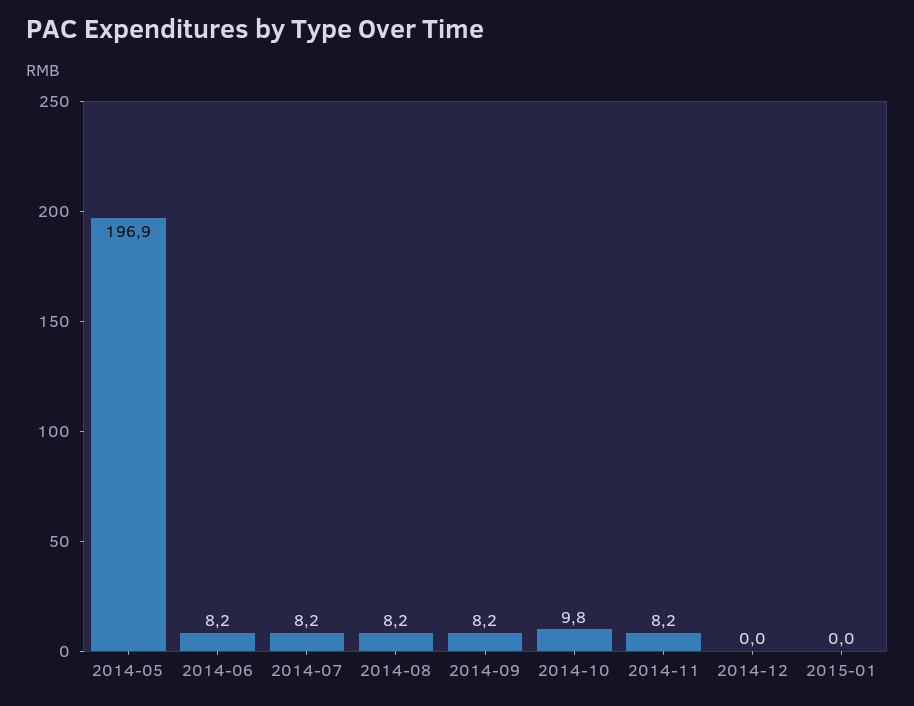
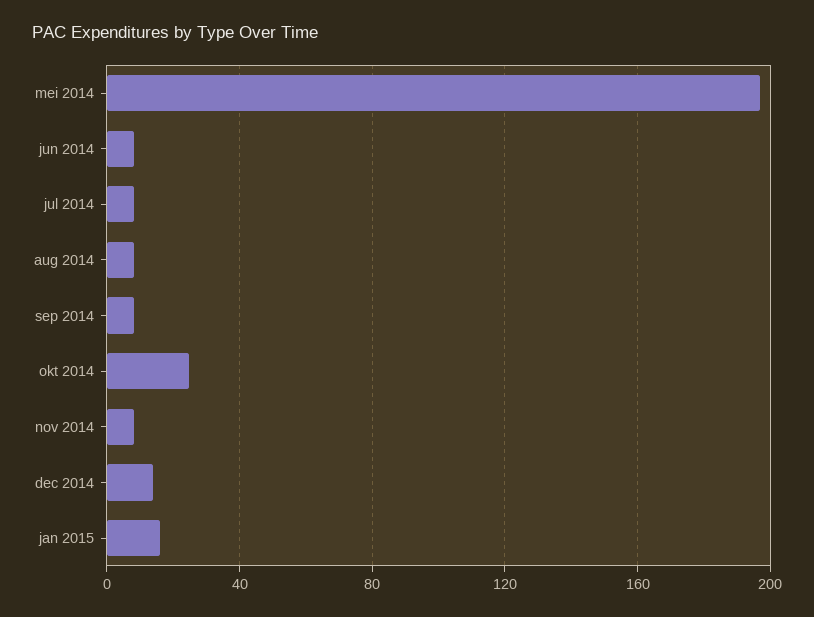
2014-10: 9.8 -> 25
2014-12: 0 -> 15
2015-01: 0 -> 15

